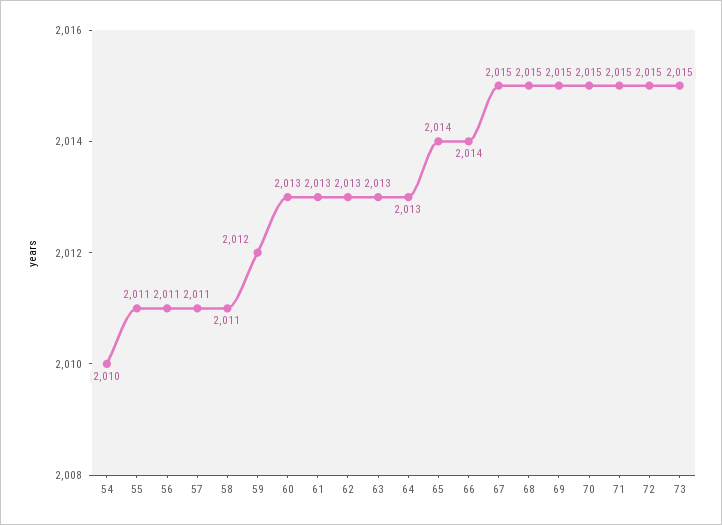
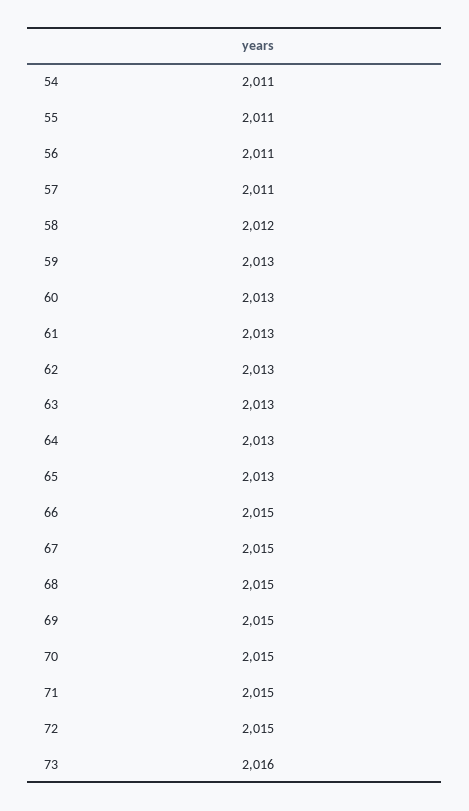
54: 2010 -> 2011
58: 2011 -> 2012
59: 2012 -> 2013
65: 2014 -> 2013
66: 2014 -> 2015
73: 2015 -> 2016

